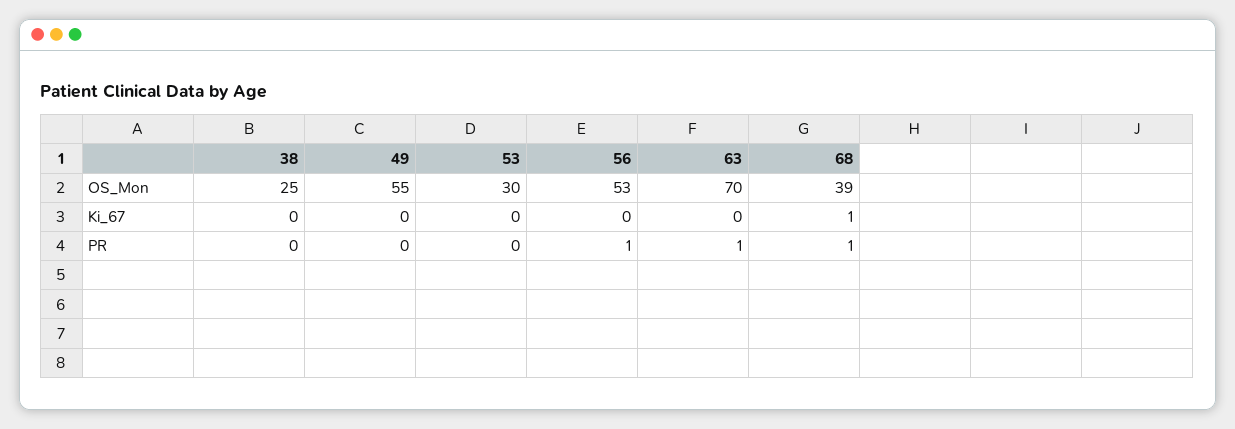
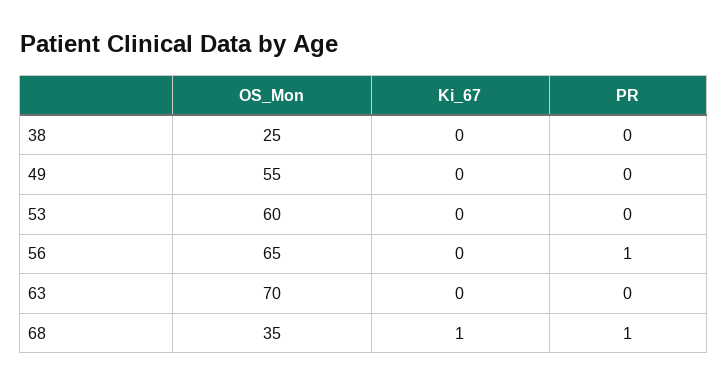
53, OS_Mon: 30 -> 60
56, OS_Mon: 53 -> 65
68, OS_Mon: 39 -> 35
63, PR: 1 -> 0

